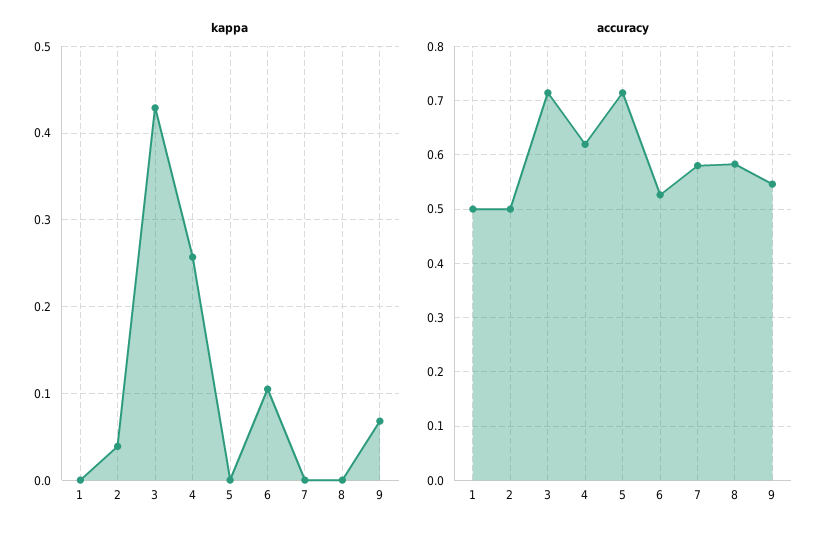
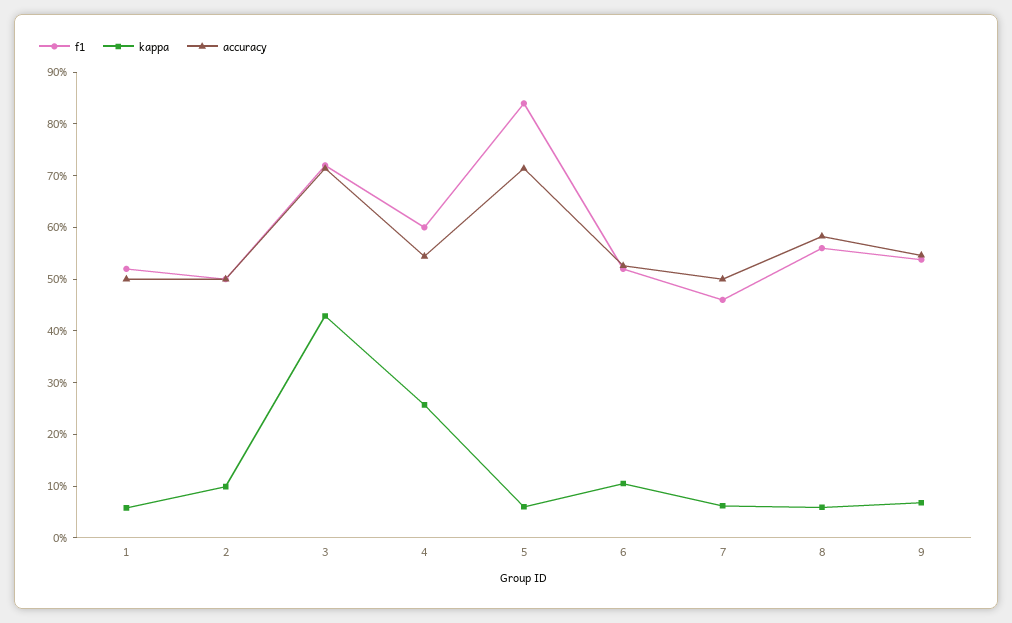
kappa, 1: 0 -> 0.06
kappa, 2: 0.04 -> 0.1
kappa, 5: 0 -> 0.06
kappa, 7: 0 -> 0.06
kappa, 8: 0 -> 0.06
accuracy, 4: 0.62 -> 0.54
accuracy, 7: 0.58 -> 0.5
f1, 1: none -> 0.52
f1, 2: none -> 0.5
f1, 3: none -> 0.72
f1, 4: none -> 0.6
f1, 5: none -> 0.84
f1, 6: none -> 0.52
f1, 7: none -> 0.46
f1, 8: none -> 0.56
f1, 9: none -> 0.54

